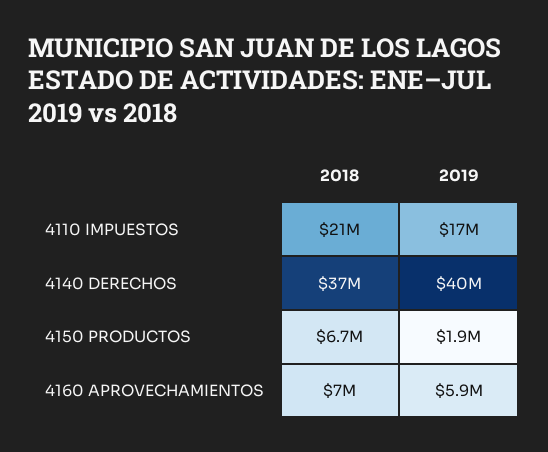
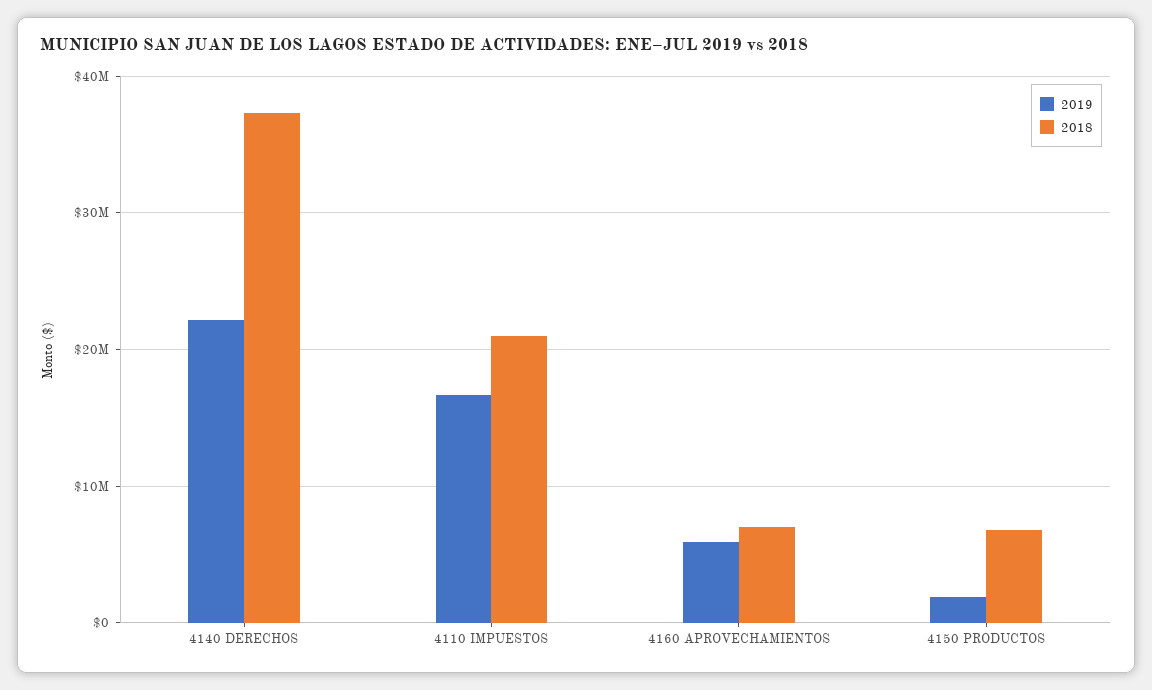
2019, 4140 DERECHOS: 40000000 -> 22000000

